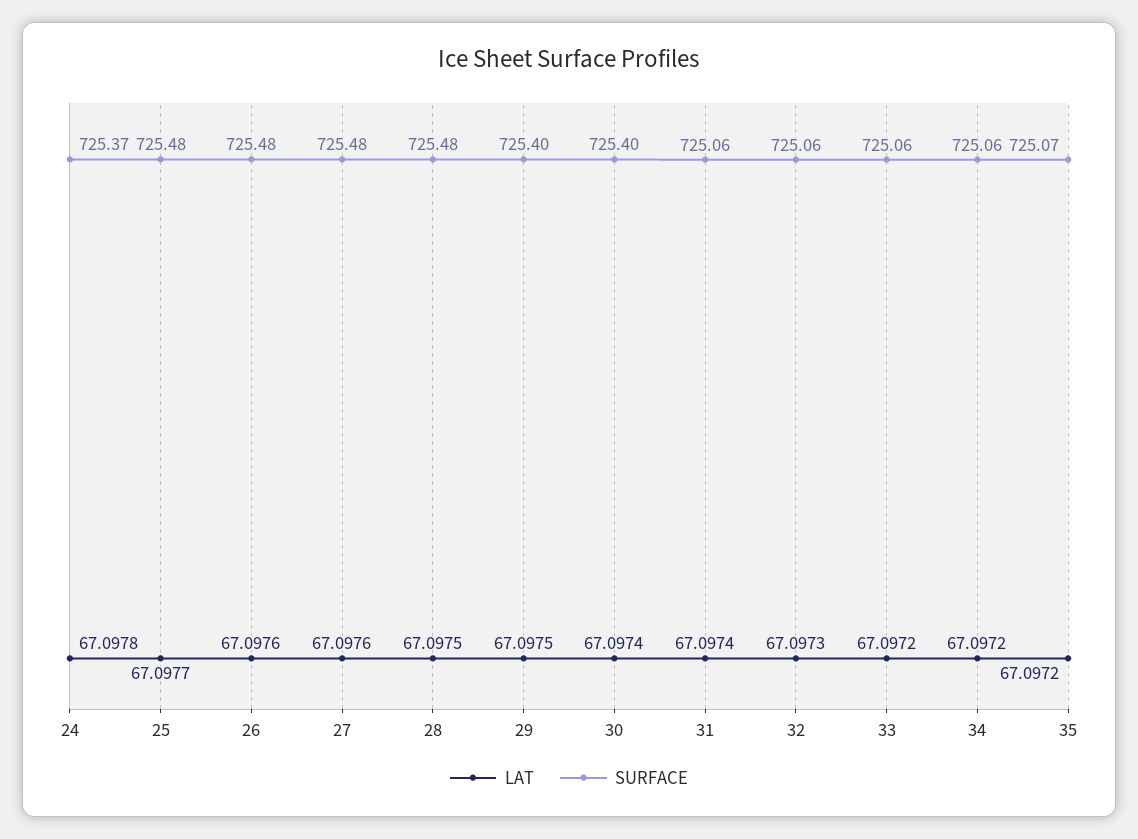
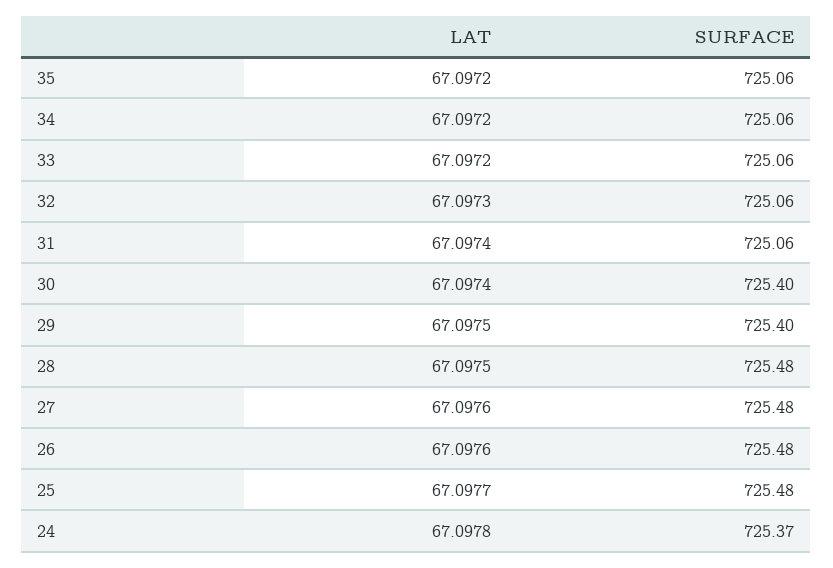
SURFACE, 35: 725.07 -> 725.06

